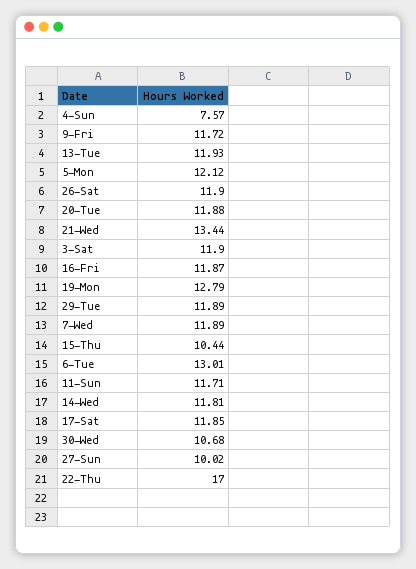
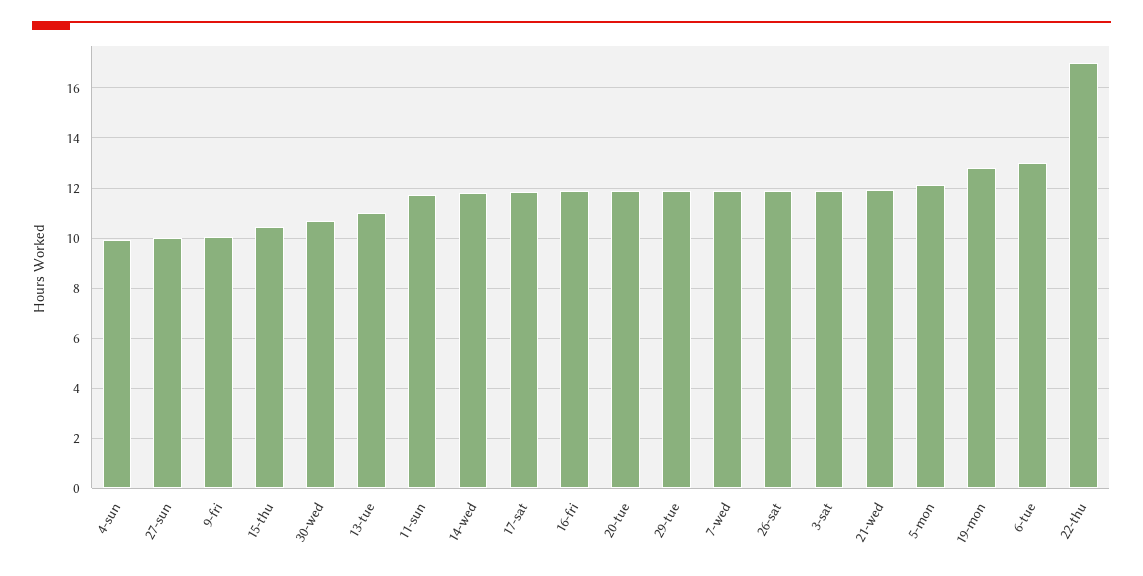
4-Sun: 7.57 -> 10
9-Fri: 11.72 -> 10
13-Tue: 11.93 -> 11
21-Wed: 13.44 -> 12

